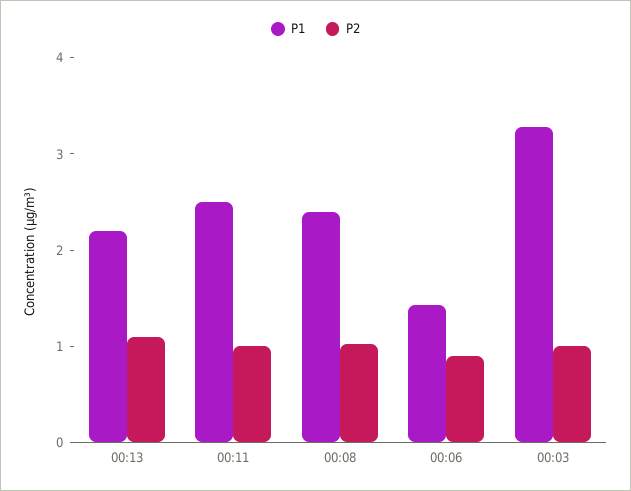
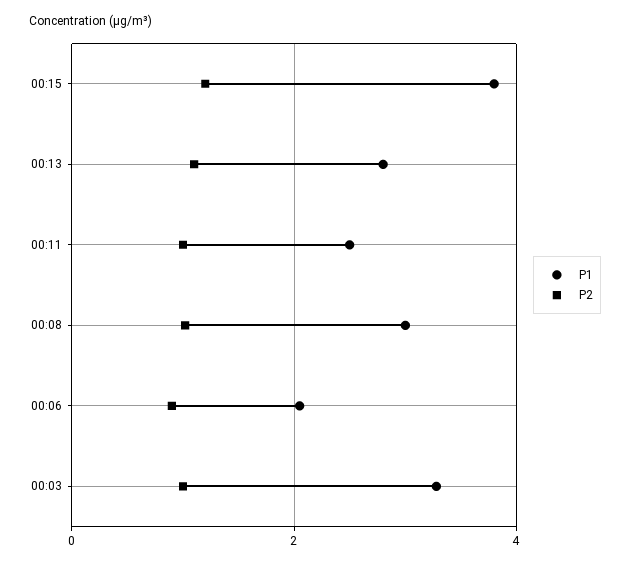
P1, 00:13: 2.2 -> 2.8
P1, 00:08: 2.4 -> 3
P1, 00:06: 1.4 -> 2
P1, 00:15: none -> 3.8
P2, 00:15: none -> 1.2

